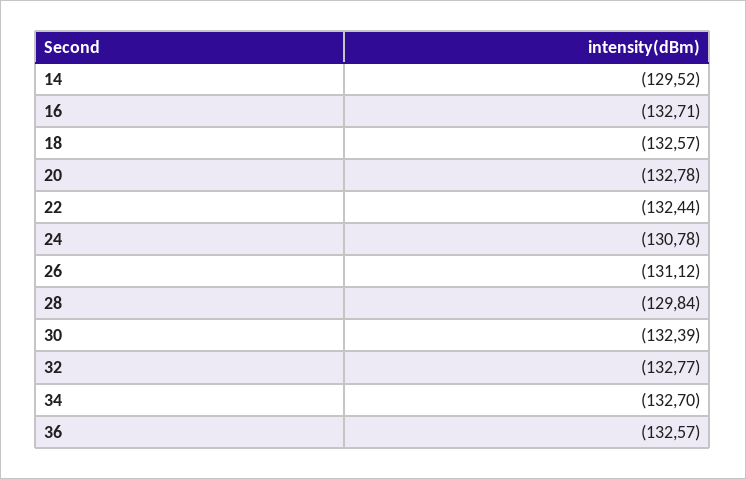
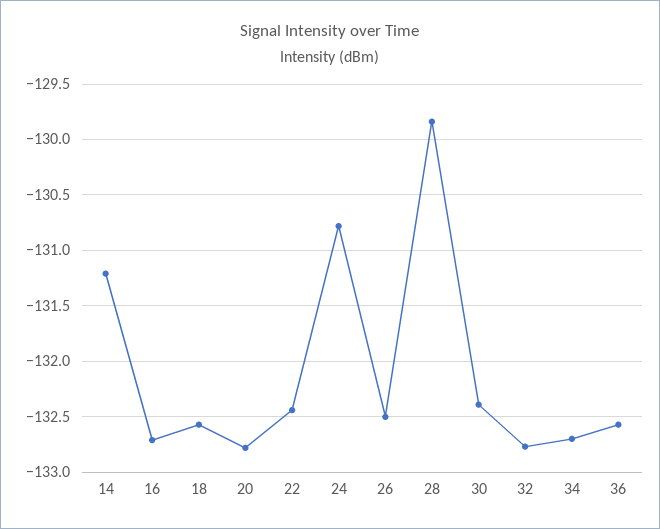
14: -129.52 -> -131.2
26: -131.12 -> -132.5

